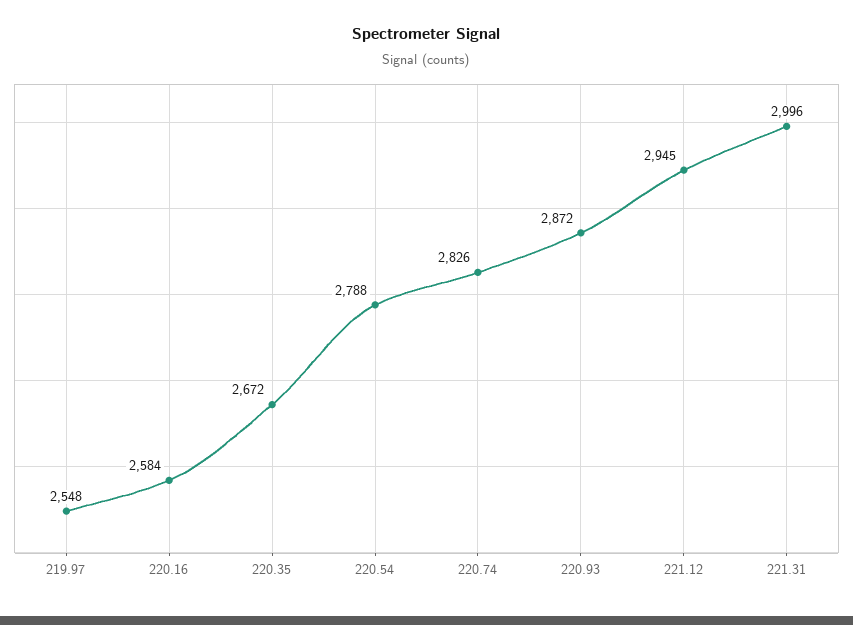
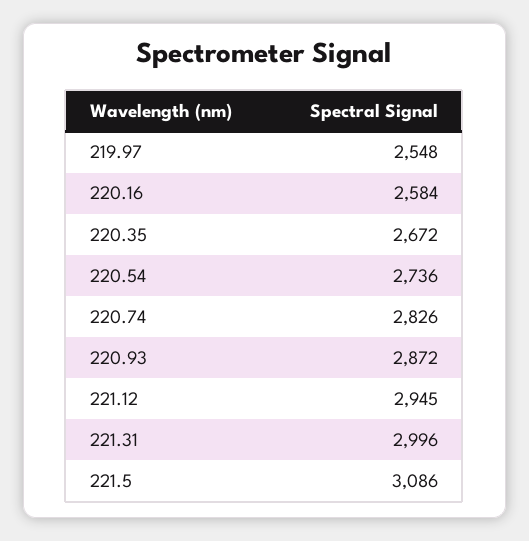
220.54: 2788 -> 2736
221.5: none -> 3086

